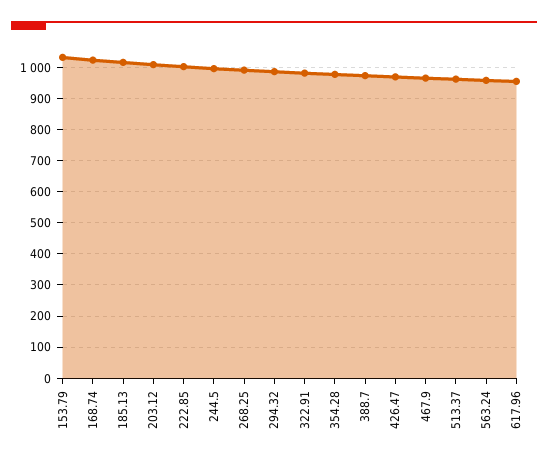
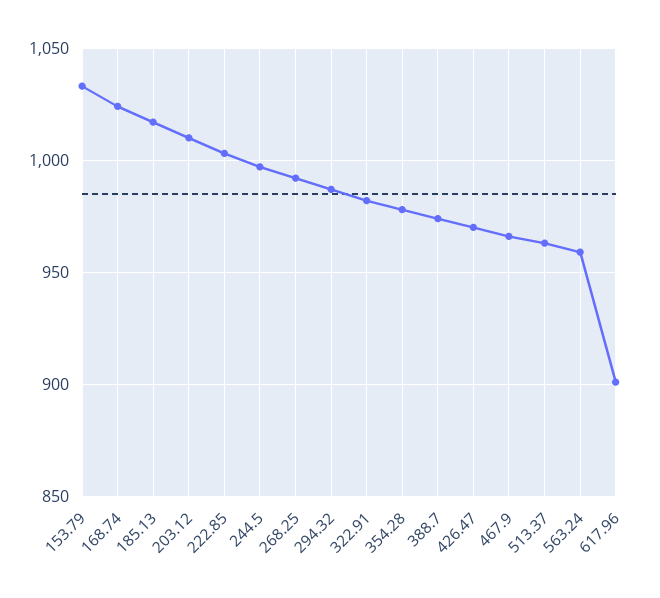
617.96: 960 -> 900

